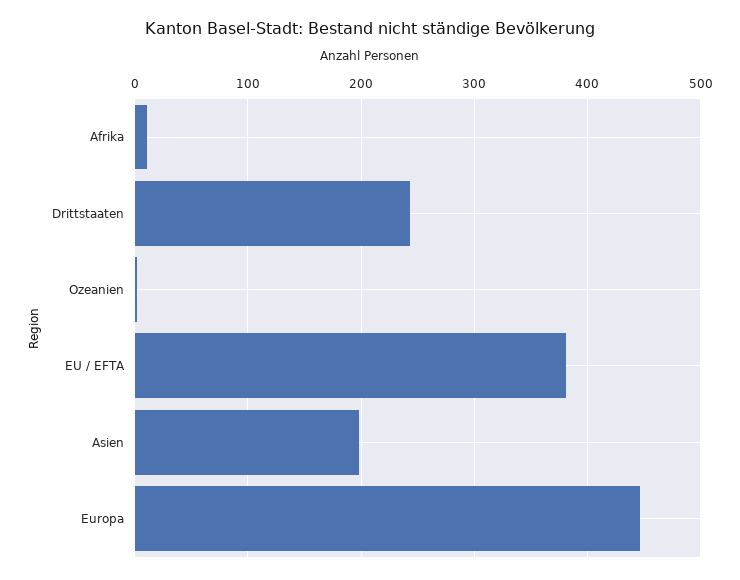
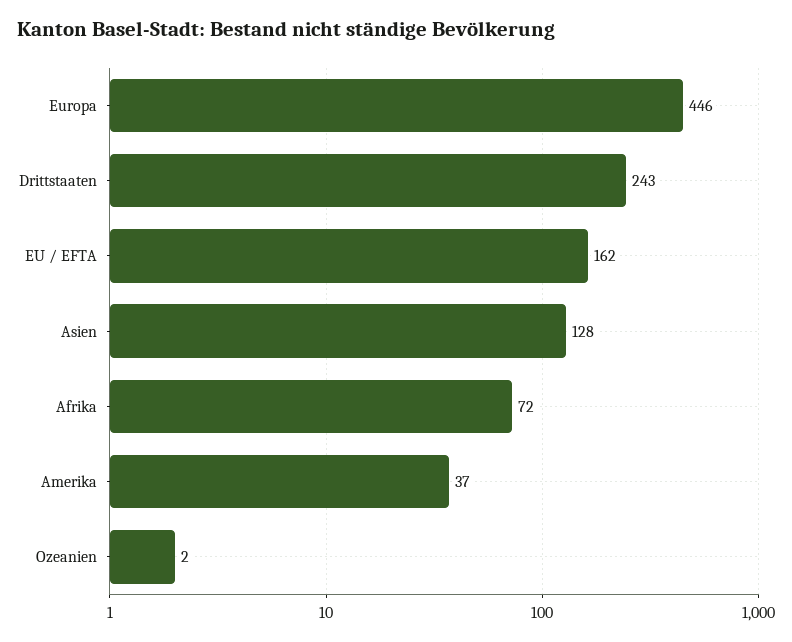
Afrika: 10 -> 72
EU / EFTA: 380 -> 162
Asien: 200 -> 128
Amerika: none -> 37

